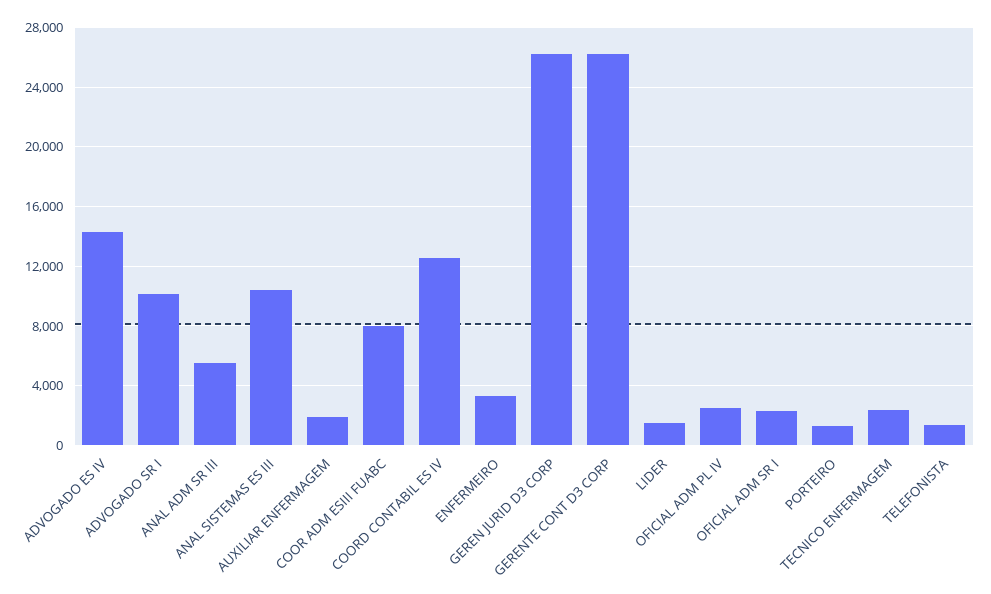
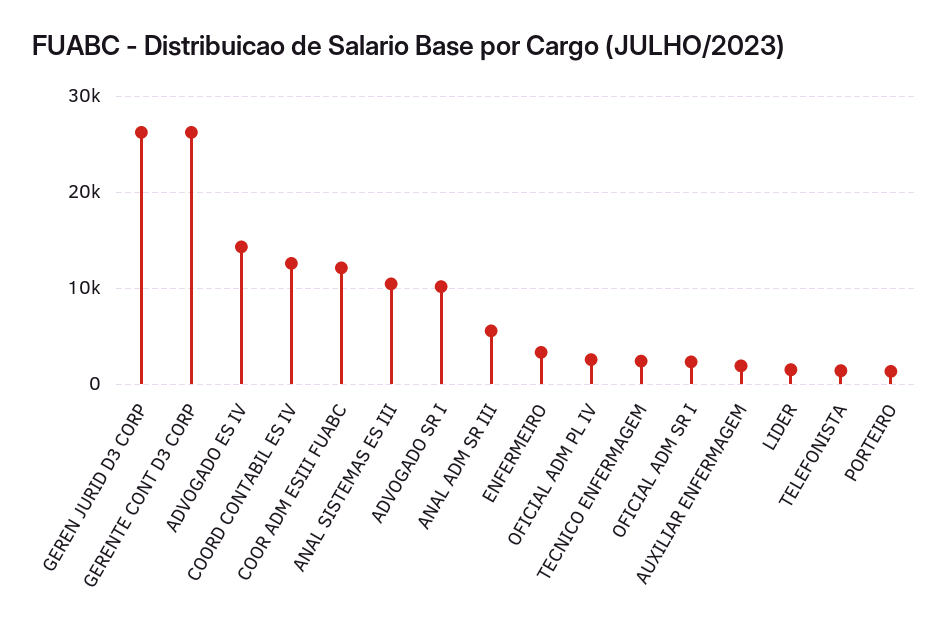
COOR ADM ESIII FUABC: 8000 -> 12000

